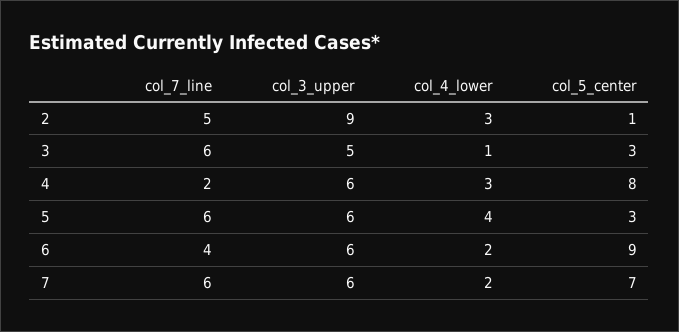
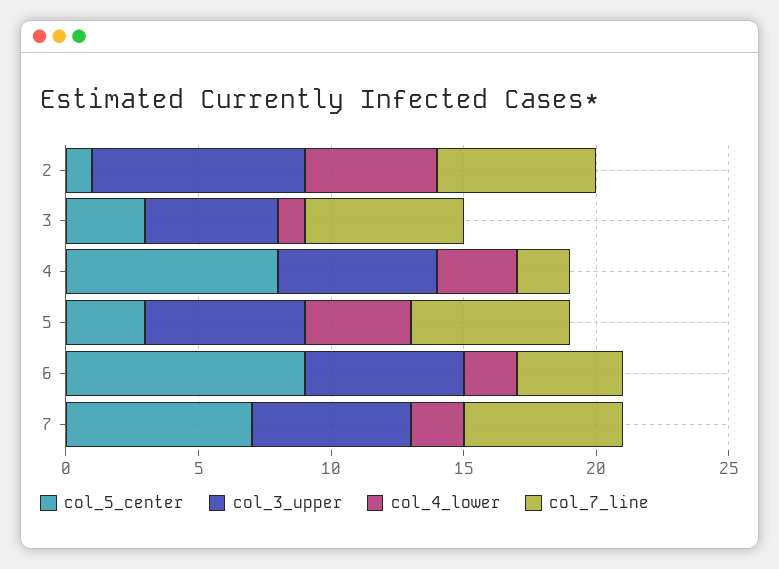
col_7_line, 2: 5 -> 6
col_3_upper, 2: 9 -> 8
col_4_lower, 2: 3 -> 5

